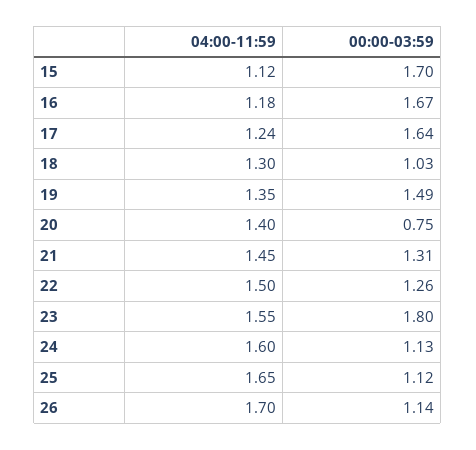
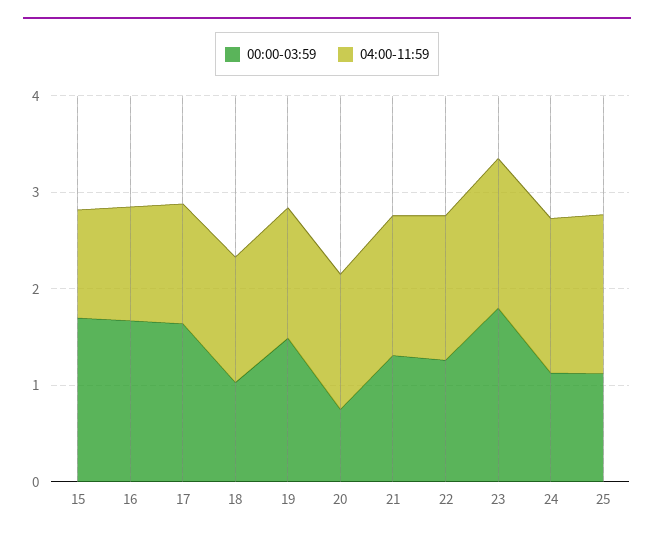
04:00-11:59, 26: 1.7 -> none
00:00-03:59, 26: 1.14 -> none

